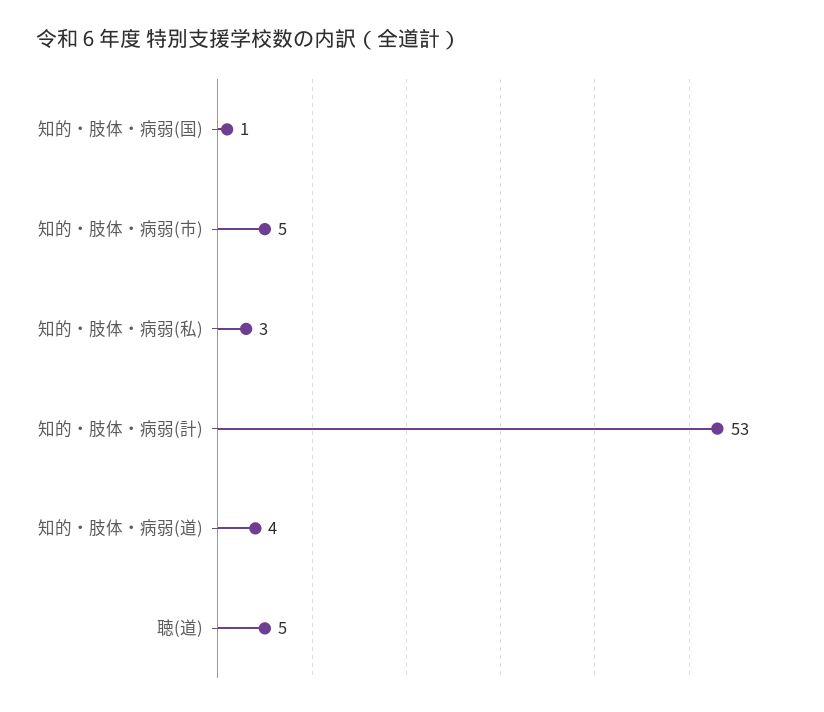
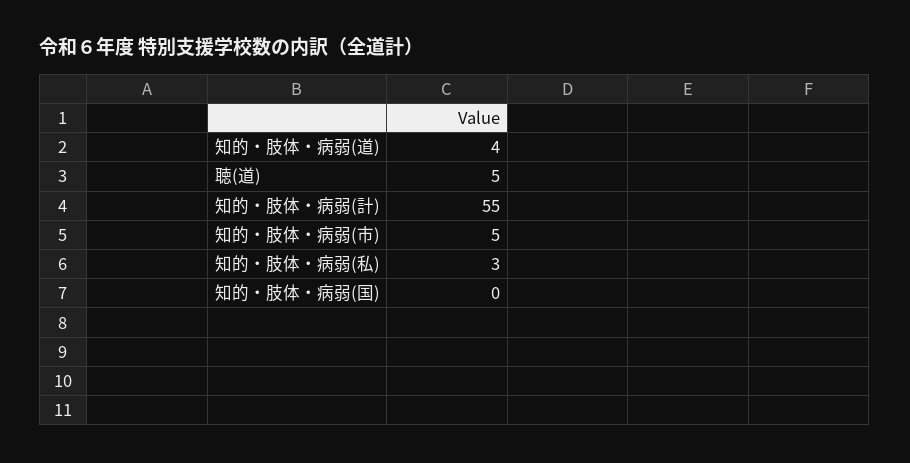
知的・肢体・病弱(国): 1 -> 0
知的・肢体・病弱(計): 53 -> 55

